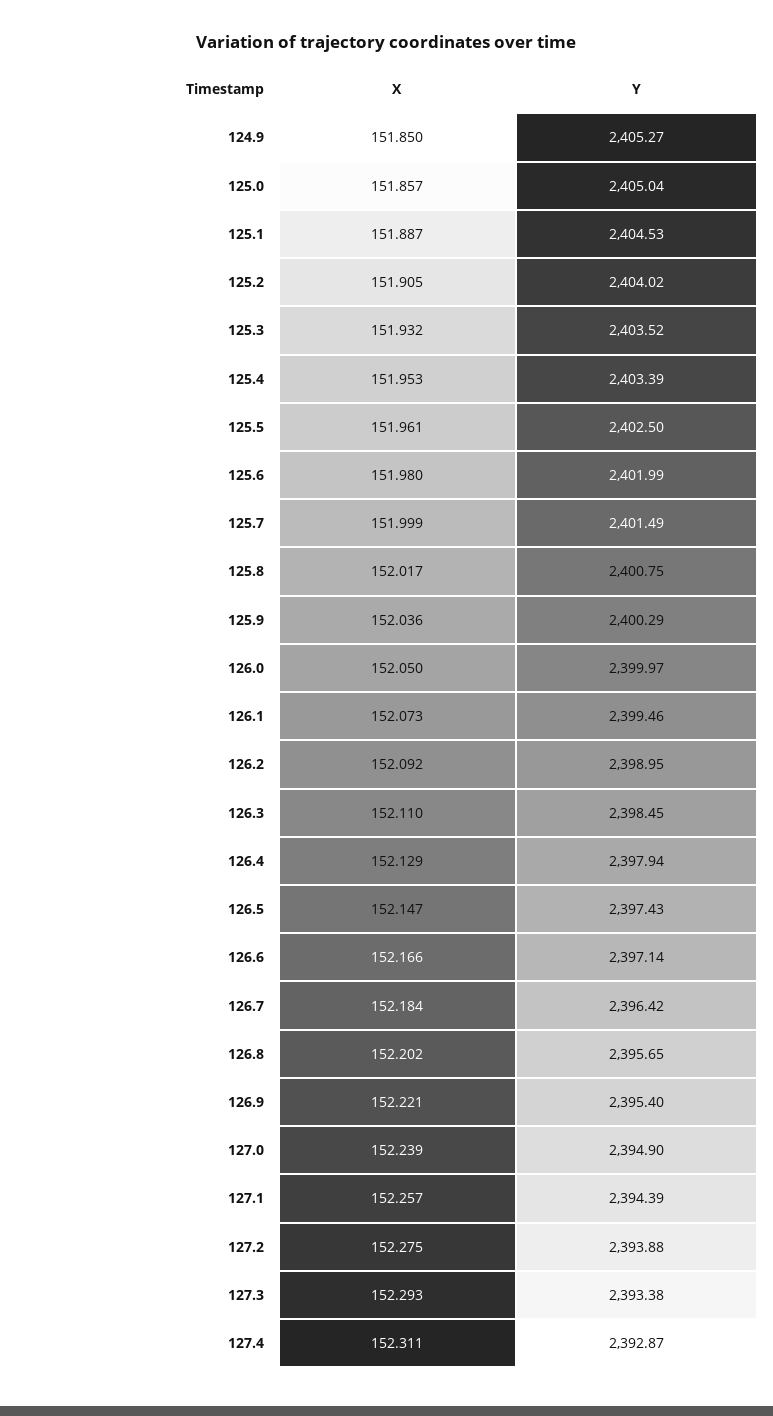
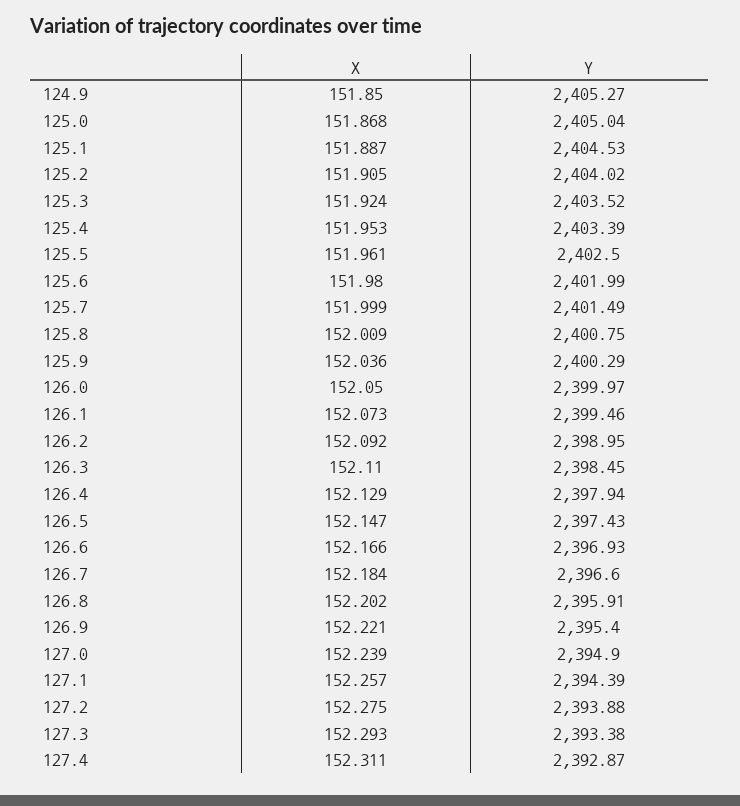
X, 125.0: 151.857 -> 151.868
X, 125.3: 151.932 -> 151.924
X, 125.8: 152.017 -> 152.009
Y, 126.6: 2397.14 -> 2396.93
Y, 126.7: 2396.42 -> 2396.6
Y, 126.8: 2395.65 -> 2395.91

